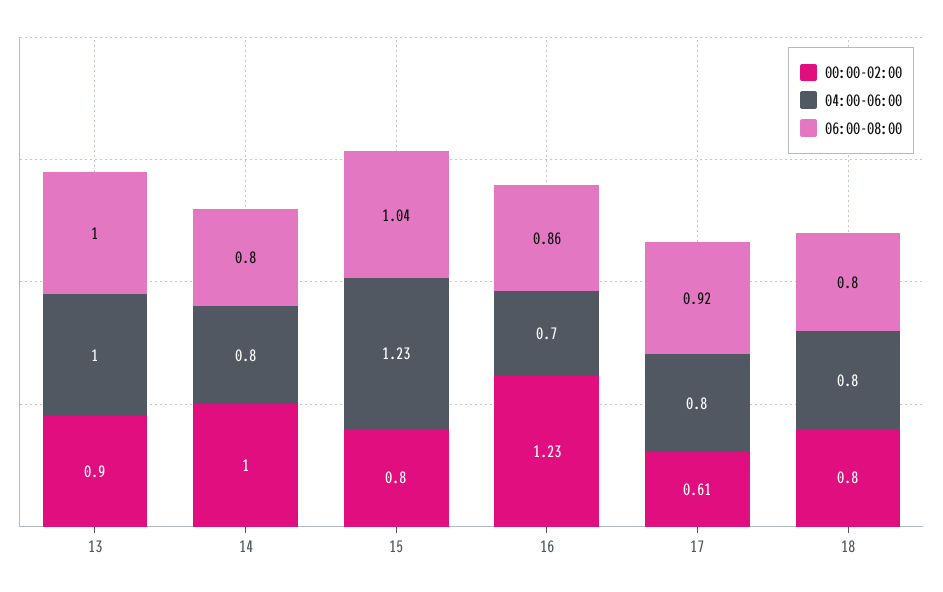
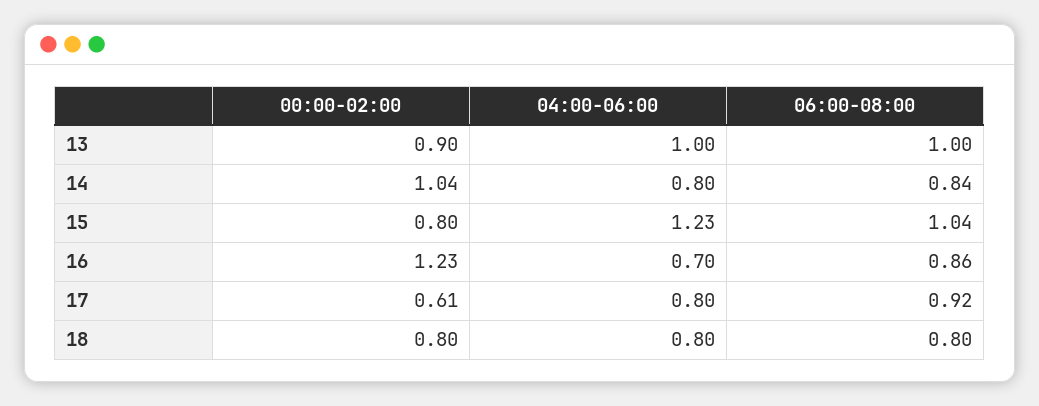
00:00-02:00, 14: 1 -> 1.04
06:00-08:00, 14: 0.8 -> 0.84

